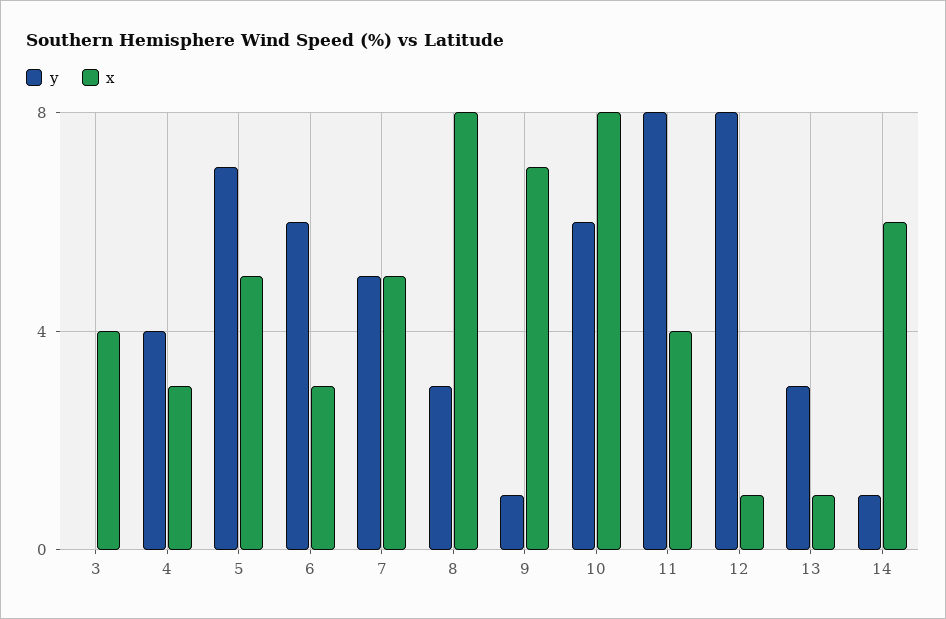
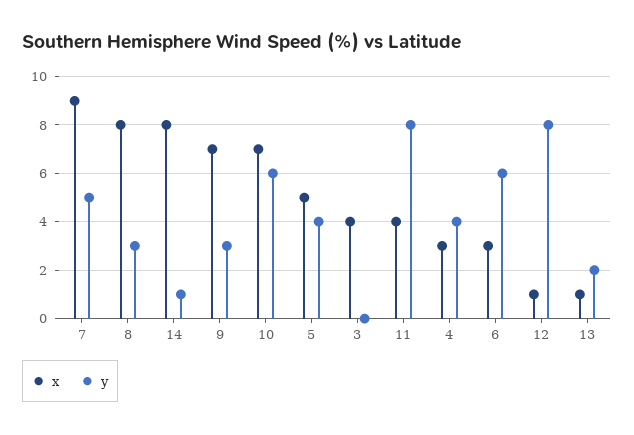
y, 5: 7 -> 4
x, 7: 5 -> 9
y, 9: 1 -> 3
x, 10: 8 -> 7
y, 13: 3 -> 2
x, 14: 6 -> 8

